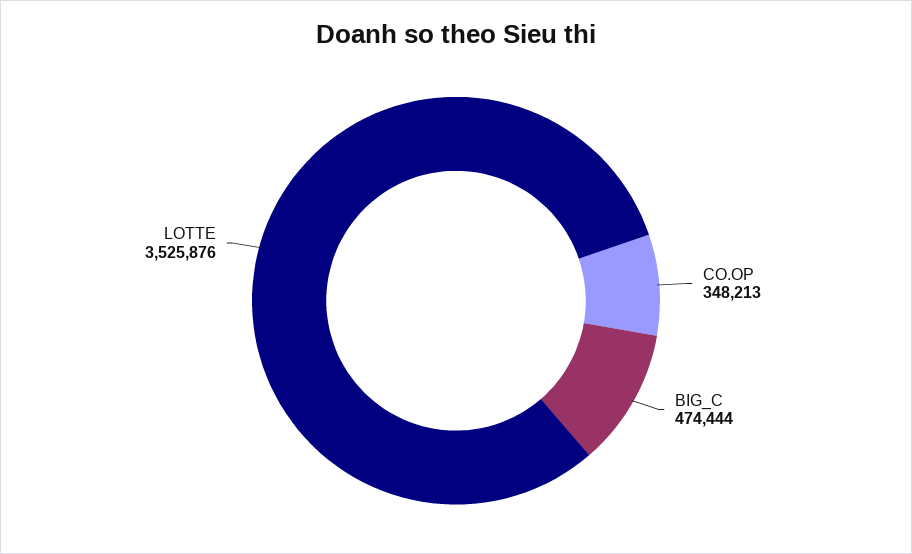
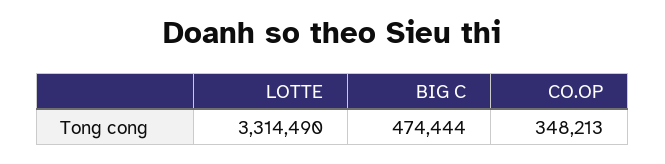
LOTTE: 3525876 -> 3314490

